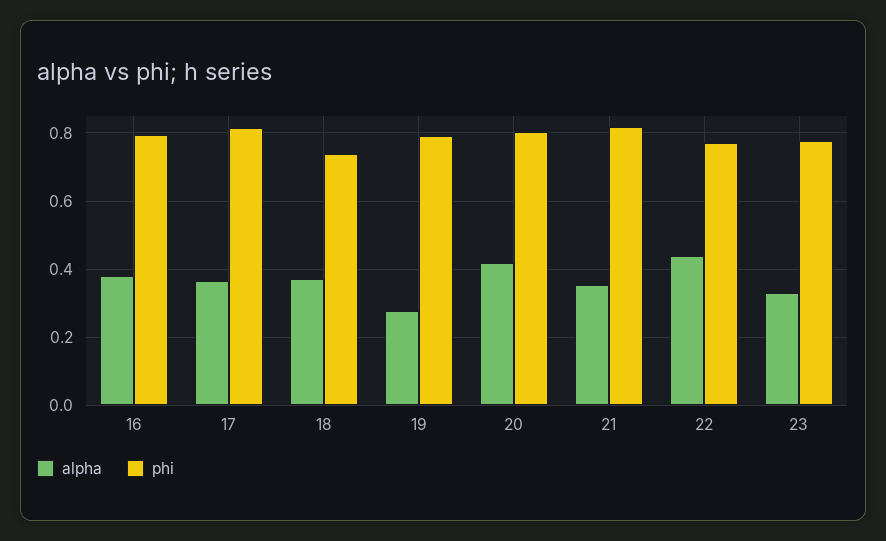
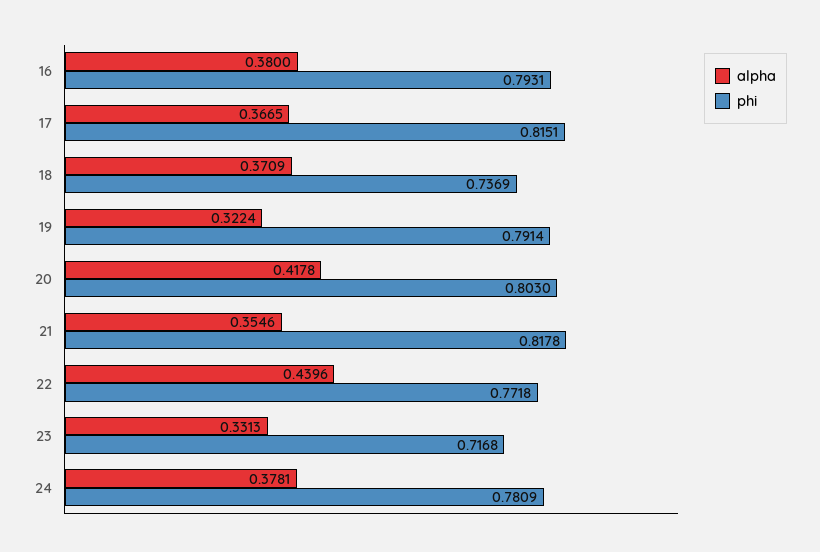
alpha, 19: 0.28 -> 0.3224
phi, 23: 0.78 -> 0.7168
alpha, 24: none -> 0.3781
phi, 24: none -> 0.7809

